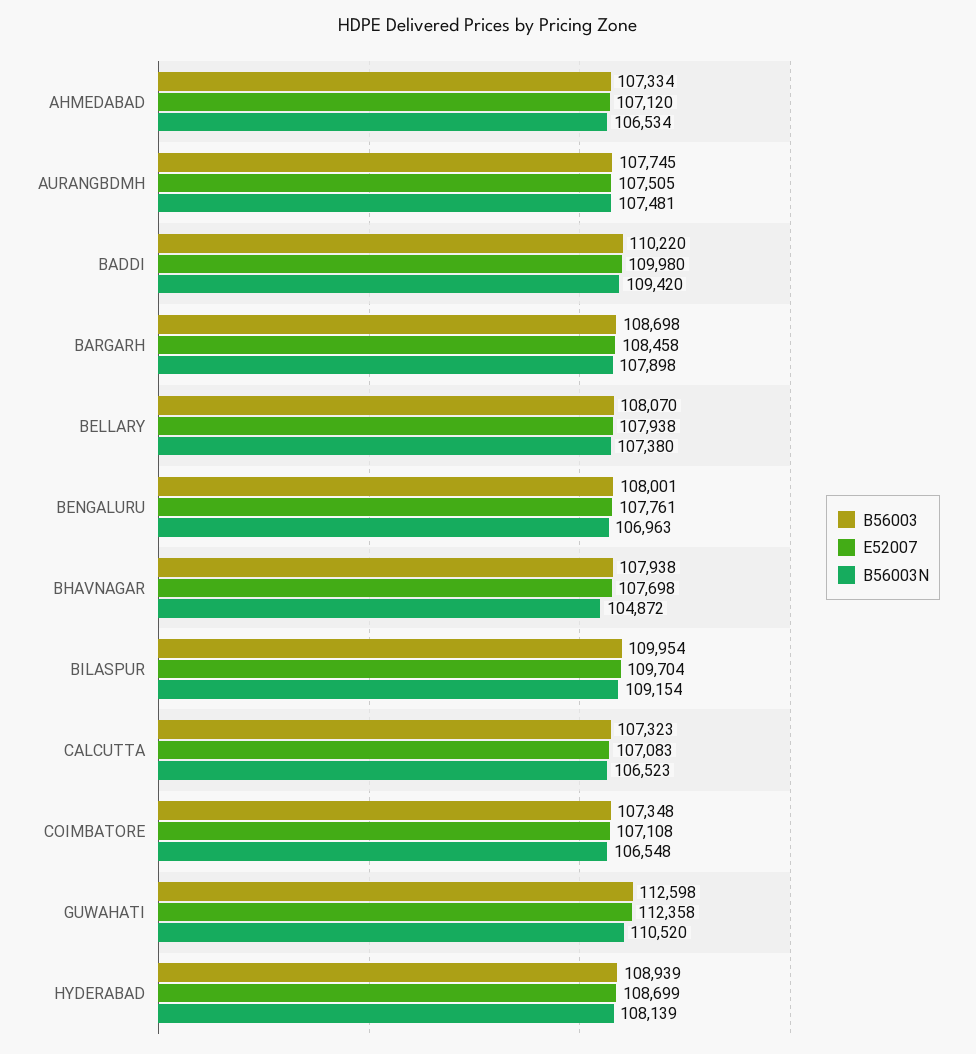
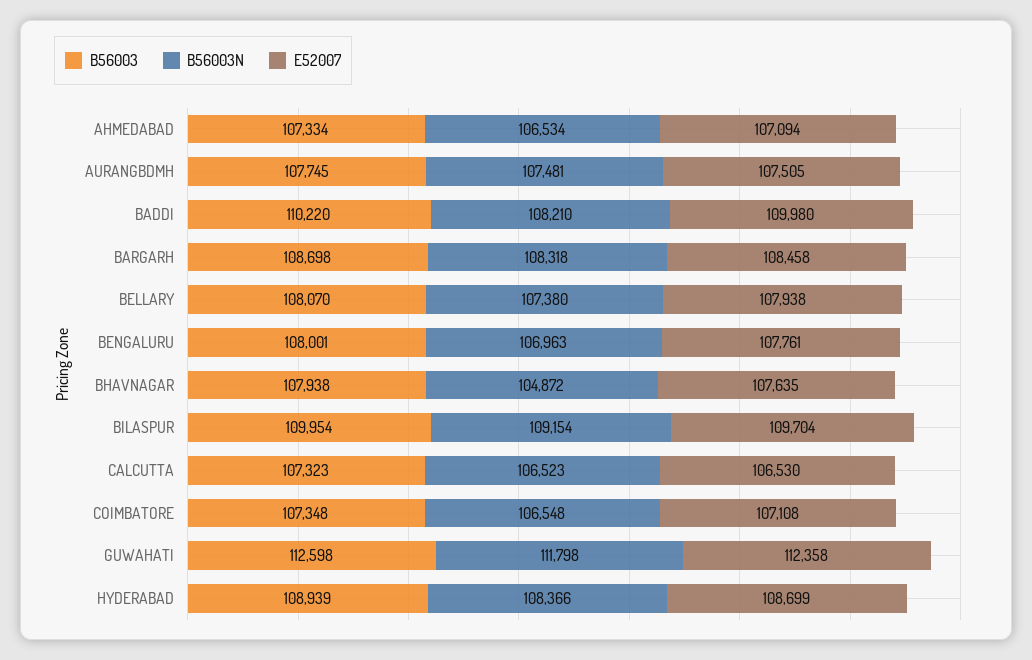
E52007, AHMEDABAD: 107120 -> 107094
B56003N, BADDI: 109420 -> 108210
B56003N, BARGARH: 107898 -> 108318
E52007, BHAVNAGAR: 107698 -> 107635
E52007, CALCUTTA: 107083 -> 106530
B56003N, GUWAHATI: 110520 -> 111798
B56003N, HYDERABAD: 108139 -> 108366

